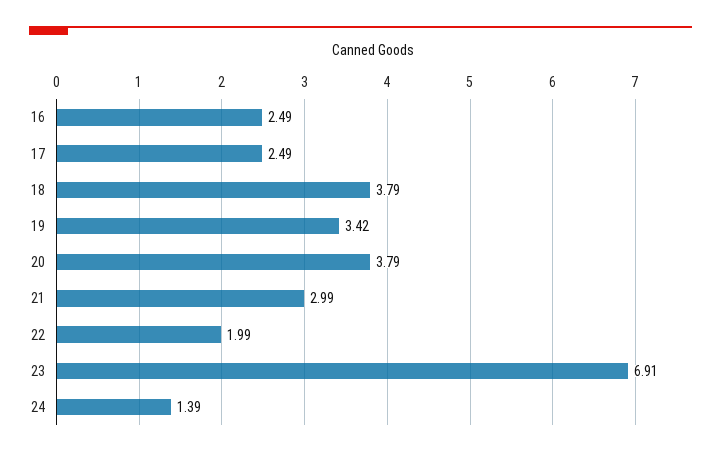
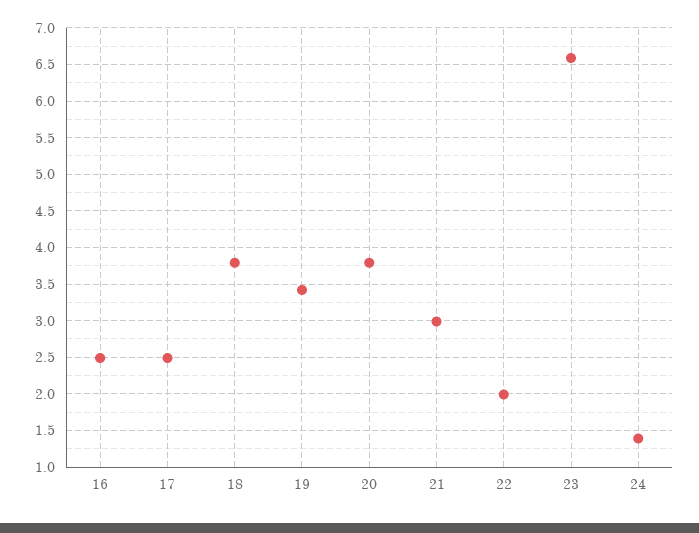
23: 6.91 -> 6.6

